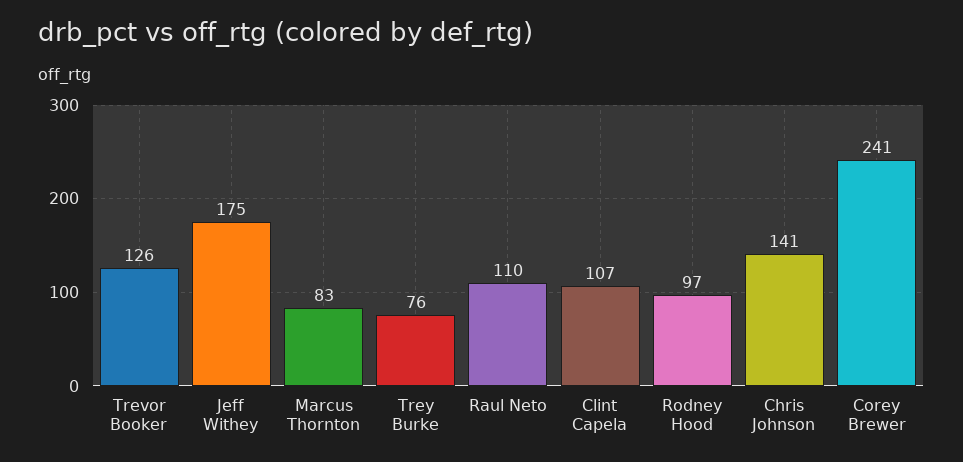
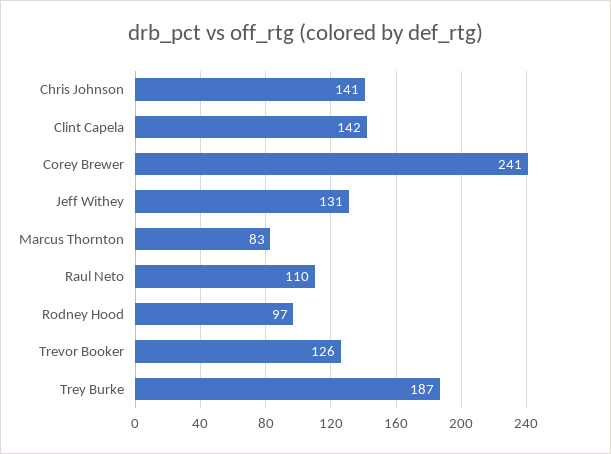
Jeff Withey: 175 -> 131
Trey Burke: 76 -> 187
Clint Capela: 107 -> 142

